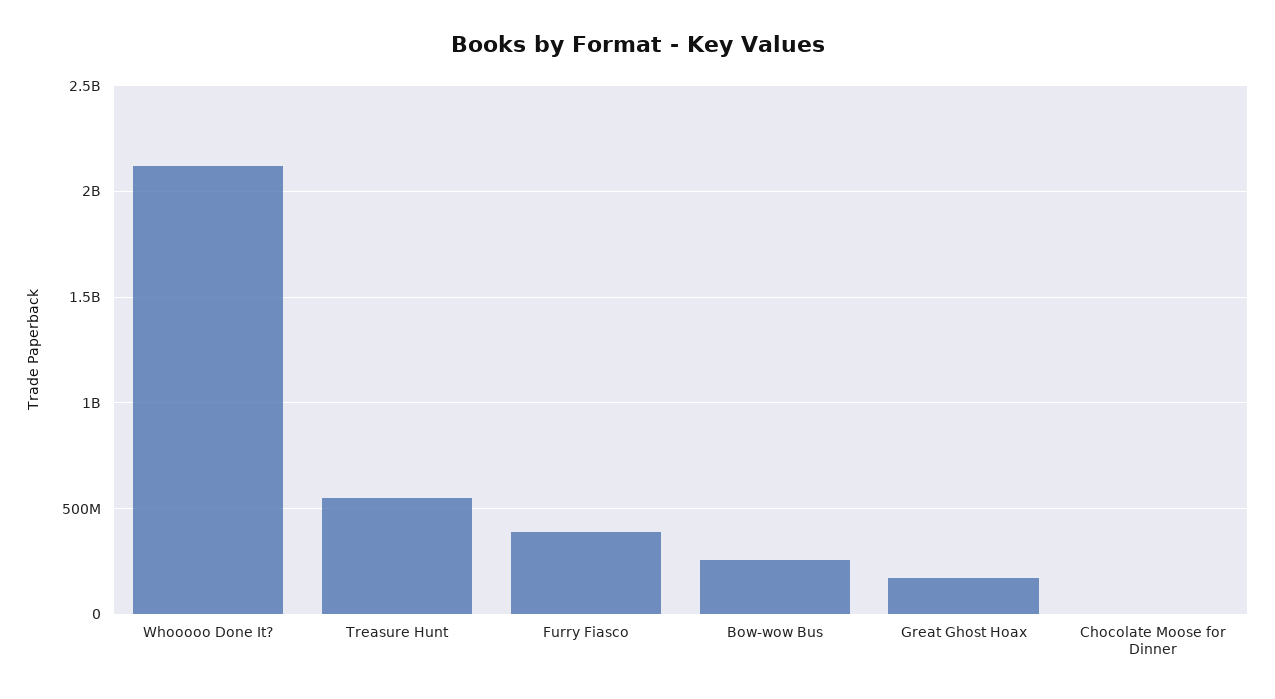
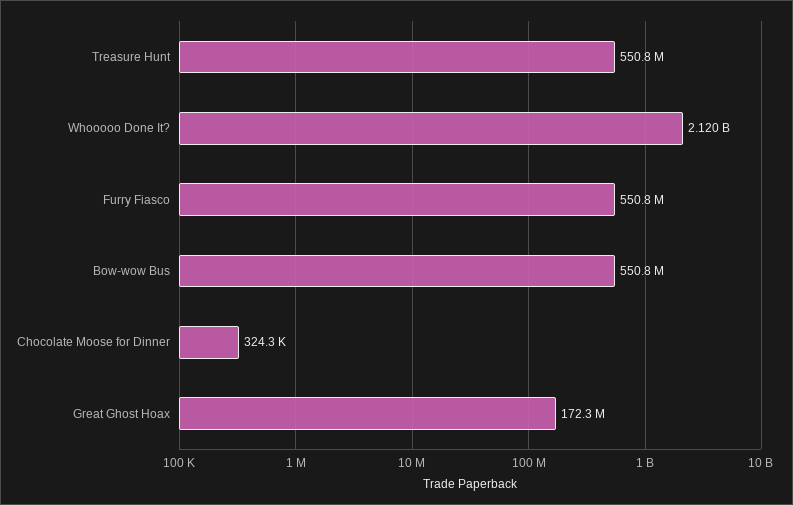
Furry Fiasco: 400000000 -> 550800000
Bow-wow Bus: 250000000 -> 550800000

